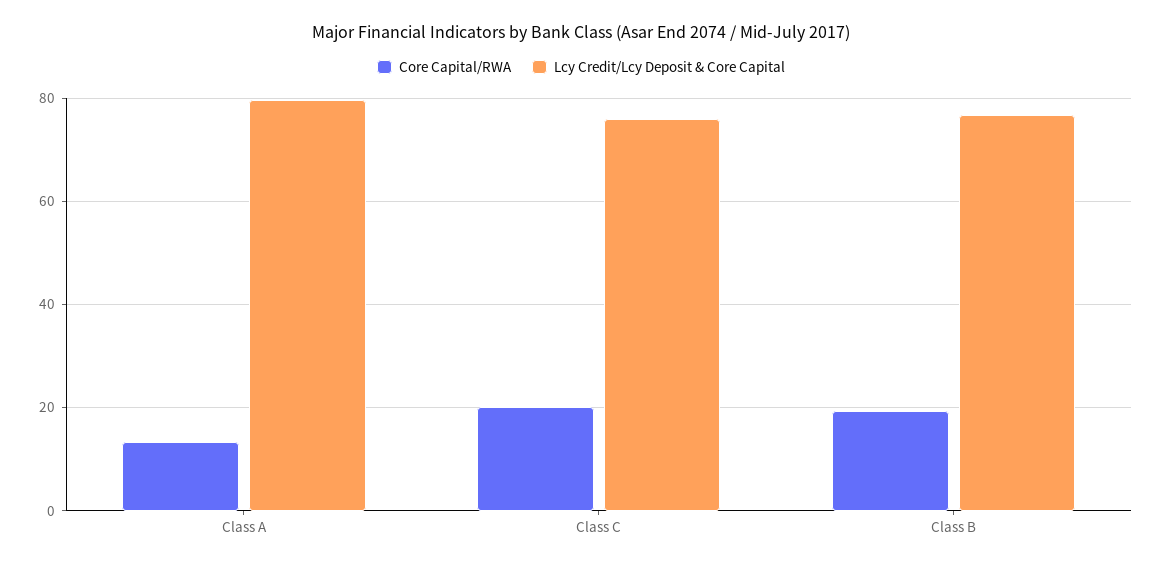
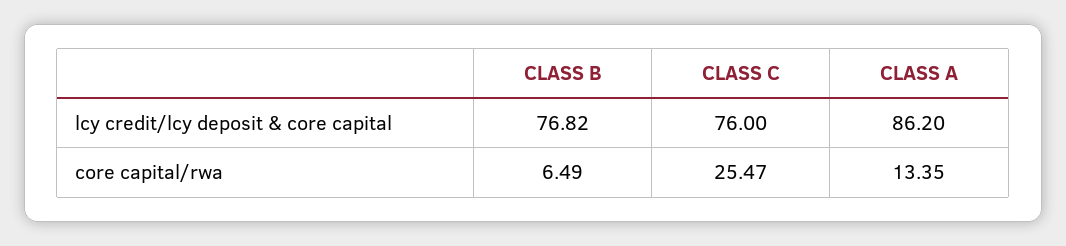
Lcy Credit/Lcy Deposit & Core Capital, Class A: 80 -> 86.2
Core Capital/RWA, Class C: 20 -> 25.47
Core Capital/RWA, Class B: 20 -> 6.49

